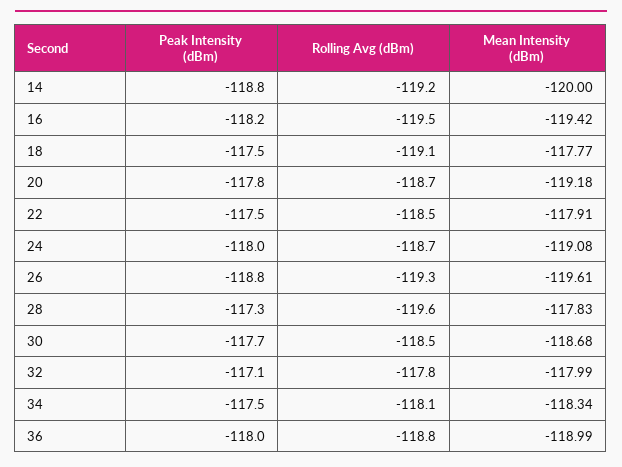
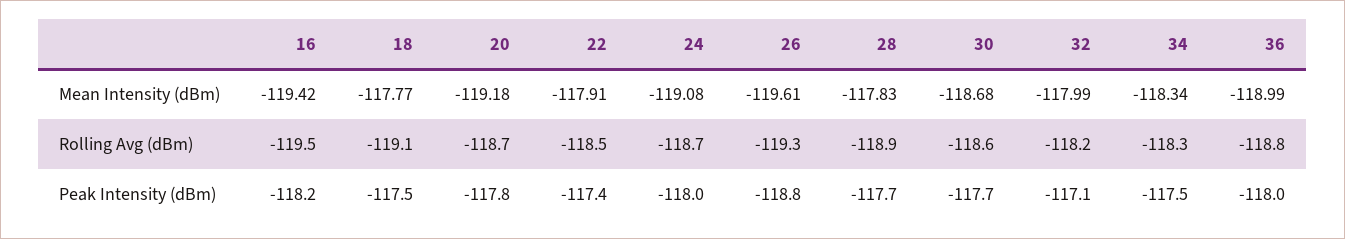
Peak Intensity (dBm), 14: -118.8 -> none
Rolling Avg (dBm), 14: -119.2 -> none
Mean Intensity (dBm), 14: -120 -> none
Peak Intensity (dBm), 22: -117.5 -> -117.4
Peak Intensity (dBm), 28: -117.3 -> -117.7
Rolling Avg (dBm), 28: -119.6 -> -118.9
Rolling Avg (dBm), 30: -118.5 -> -118.6
Rolling Avg (dBm), 32: -117.8 -> -118.2
Rolling Avg (dBm), 34: -118.1 -> -118.3

